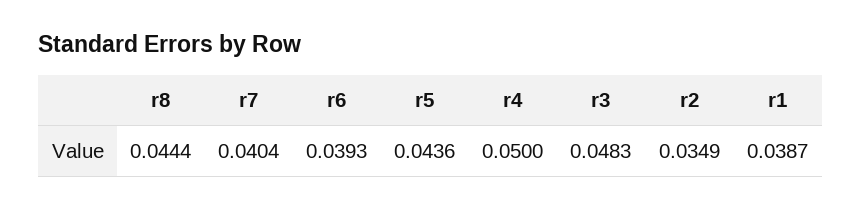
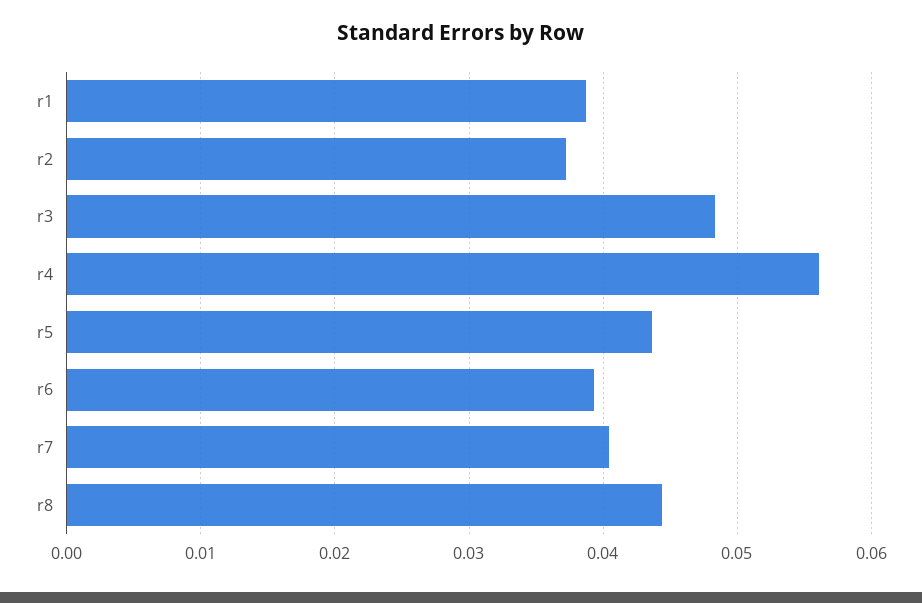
r4: 0.05 -> 0.056
r2: 0.0349 -> 0.037

